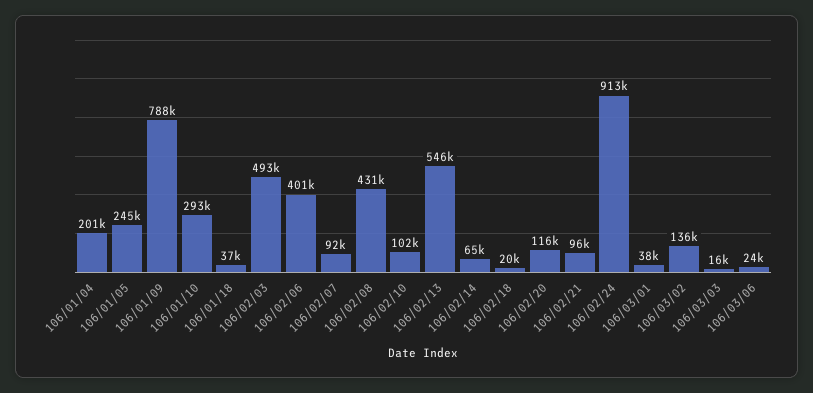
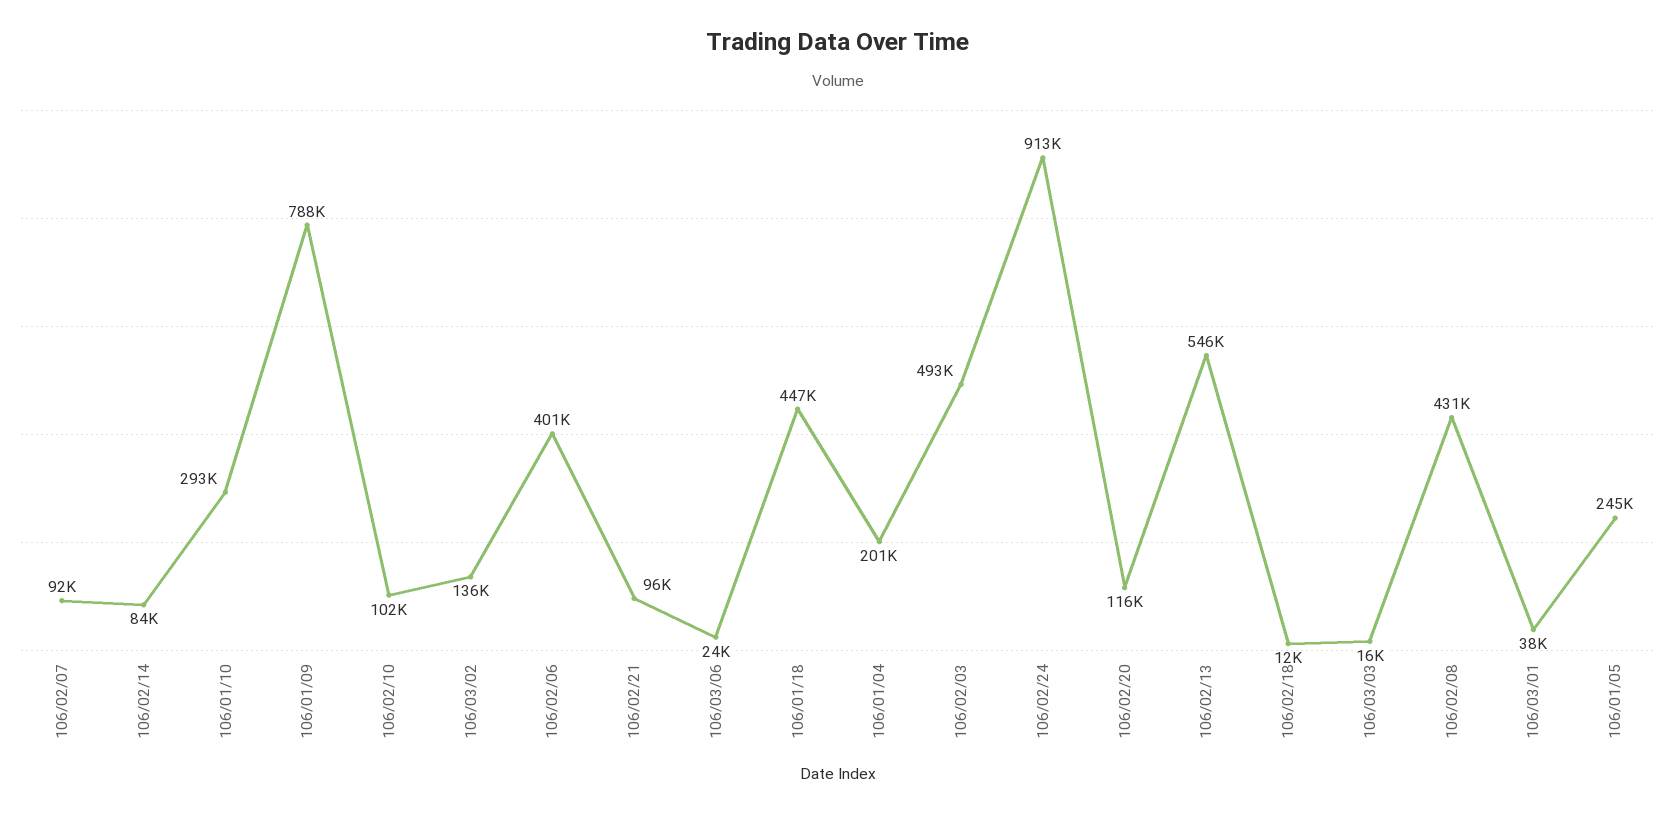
106/01/18: 37000 -> 447000
106/02/14: 65000 -> 84000
106/02/18: 20000 -> 12000

